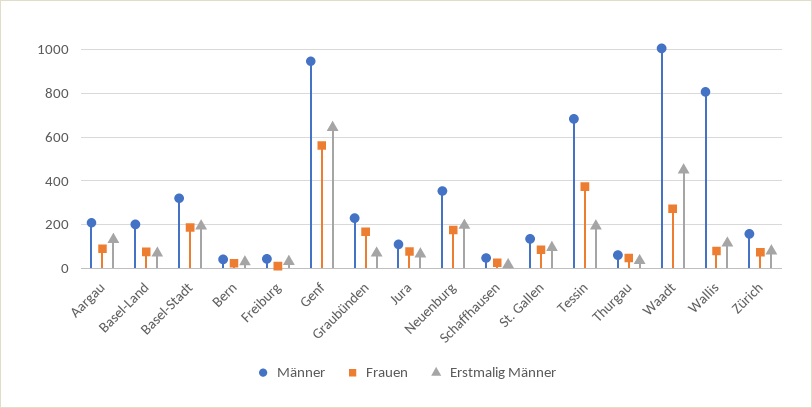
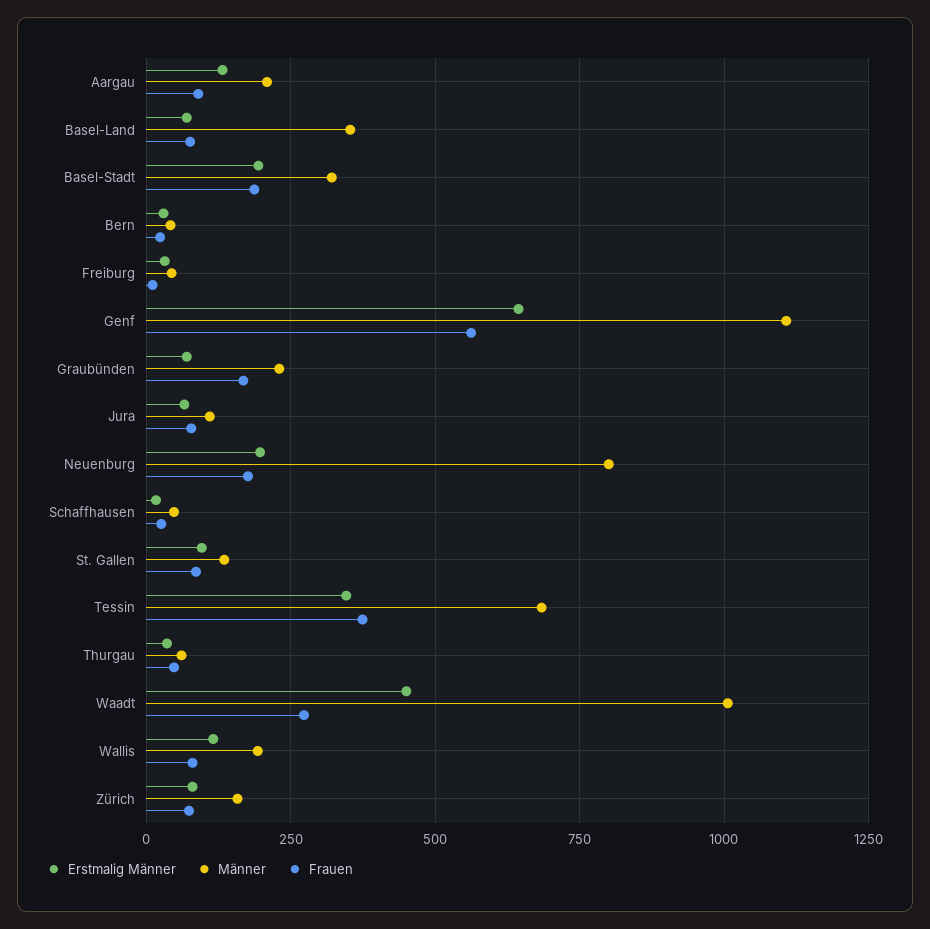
Männer, Basel-Land: 200 -> 350
Männer, Genf: 950 -> 1100
Männer, Neuenburg: 350 -> 800
Erstmalig Männer, Tessin: 200 -> 350
Männer, Wallis: 800 -> 200

